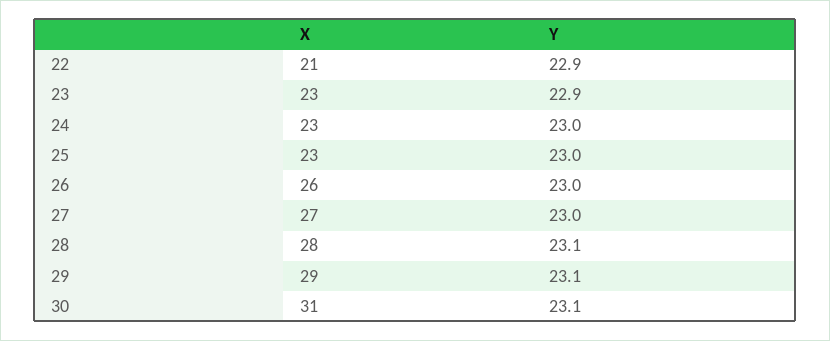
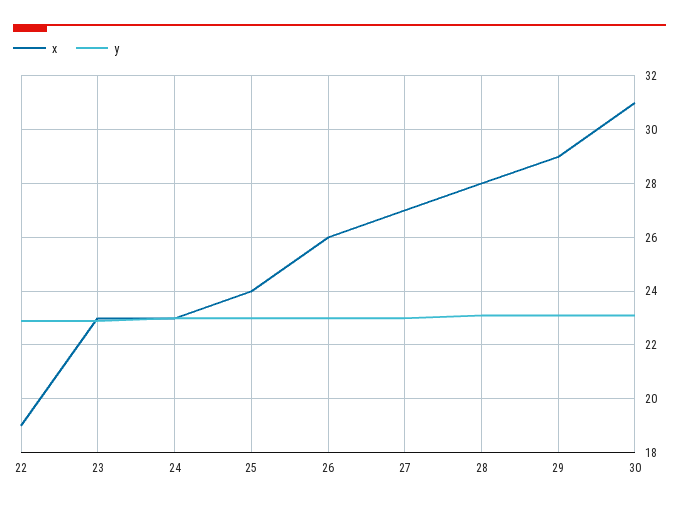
X, 22: 21 -> 19
X, 25: 23 -> 24

